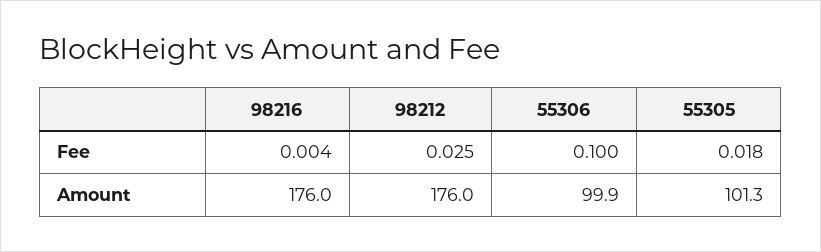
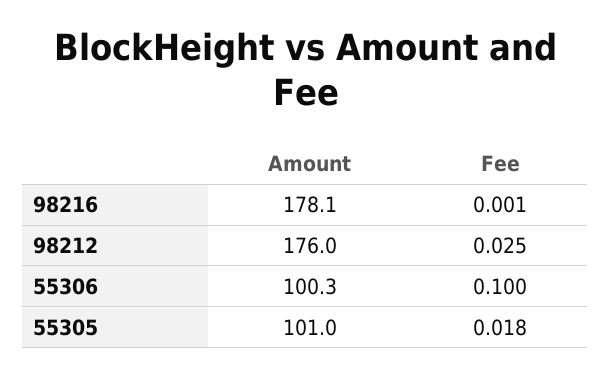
98216, Fee: 0.004 -> 0.001
98216, Amount: 176 -> 178.1
55306, Amount: 99.9 -> 100.3
55305, Amount: 101.3 -> 101

